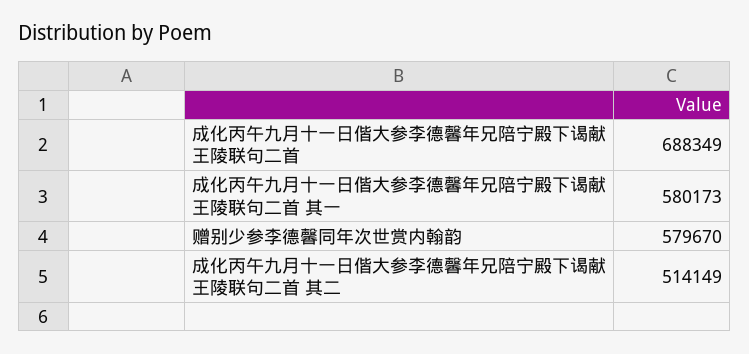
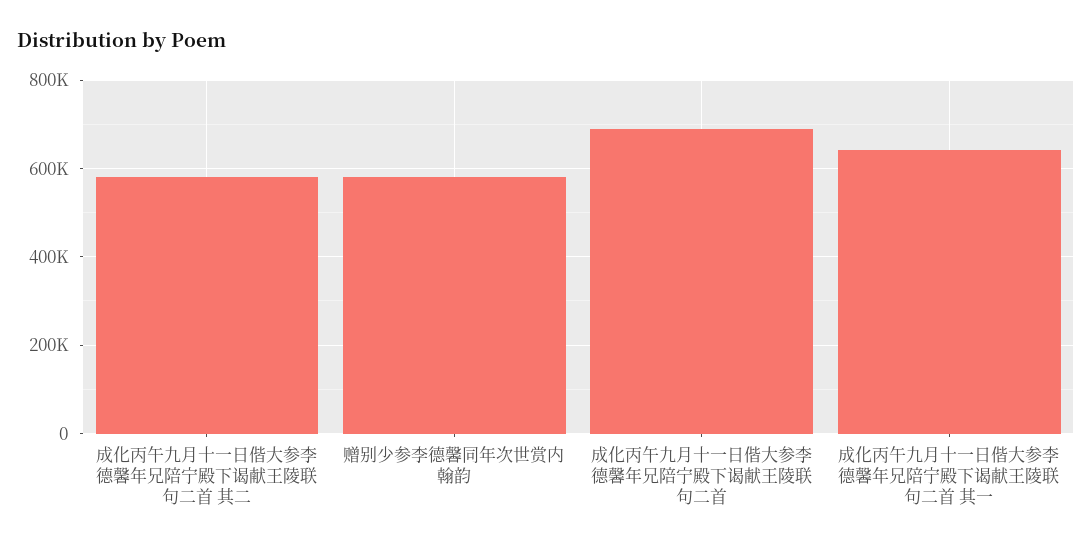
成化丙午九月十一日偕大参李德馨年兄陪宁殿下谒献王陵联句二首 其一: 580173 -> 640000
成化丙午九月十一日偕大参李德馨年兄陪宁殿下谒献王陵联句二首 其二: 514149 -> 580000

